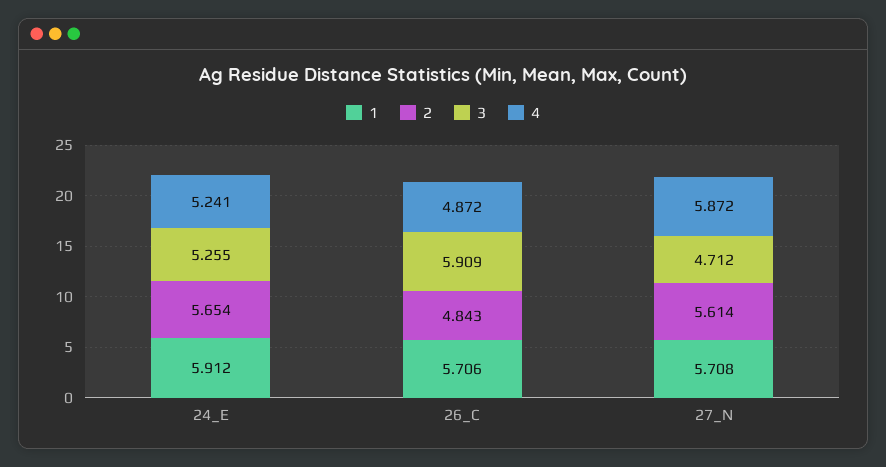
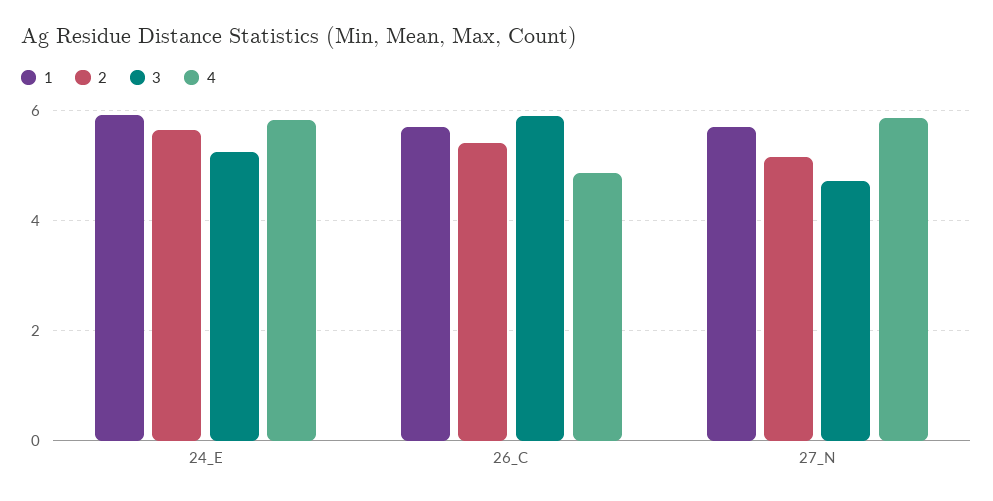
4, 24_E: 5.241 -> 5.8
2, 26_C: 4.843 -> 5.4
2, 27_N: 5.614 -> 5.2

